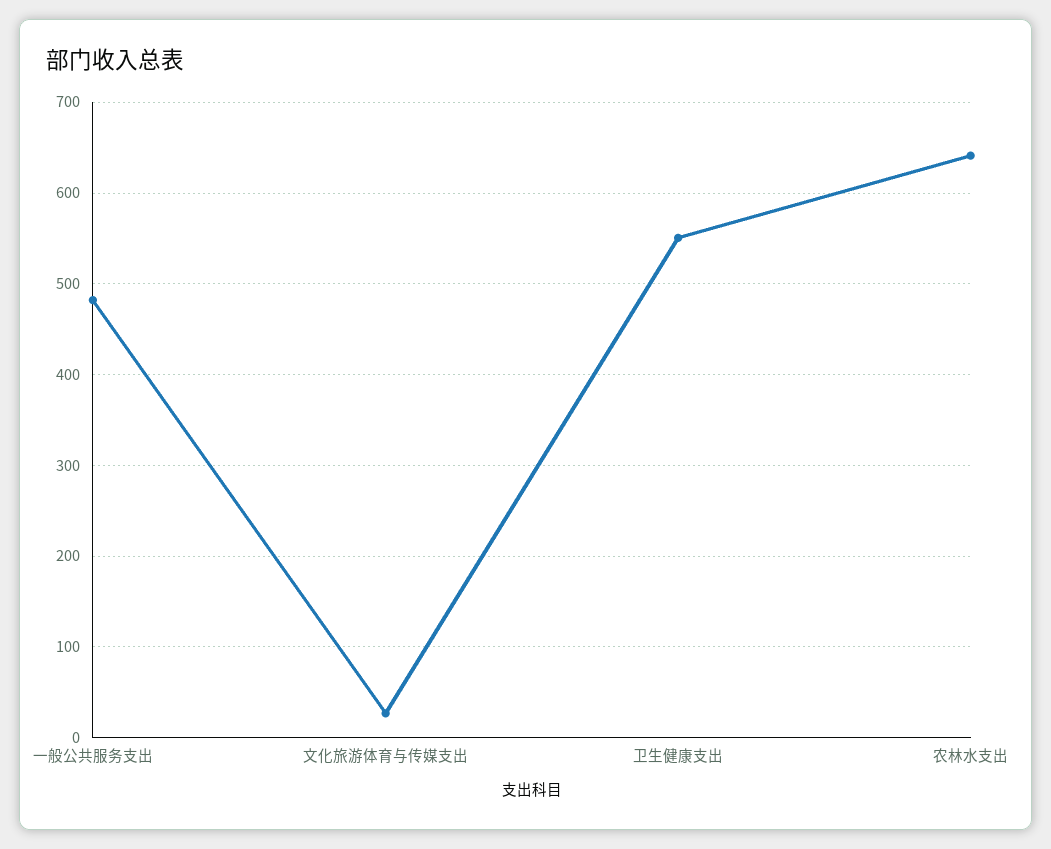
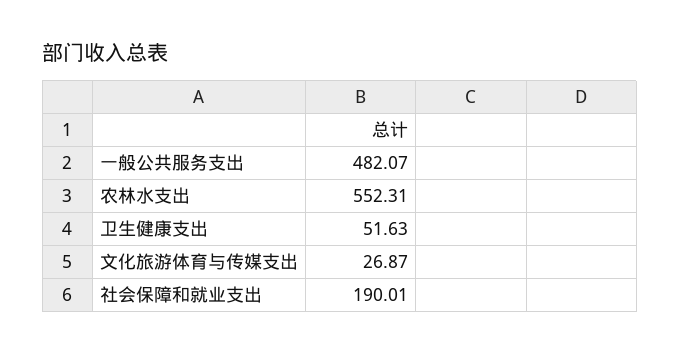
卫生健康支出: 550 -> 51.63
农林水支出: 640 -> 552.31
社会保障和就业支出: none -> 190.01

